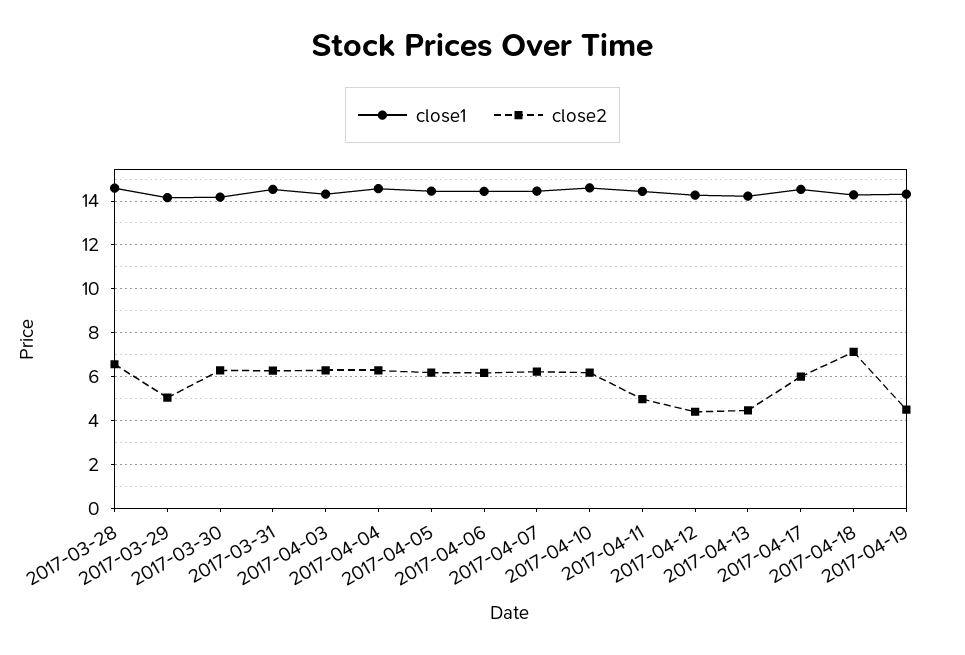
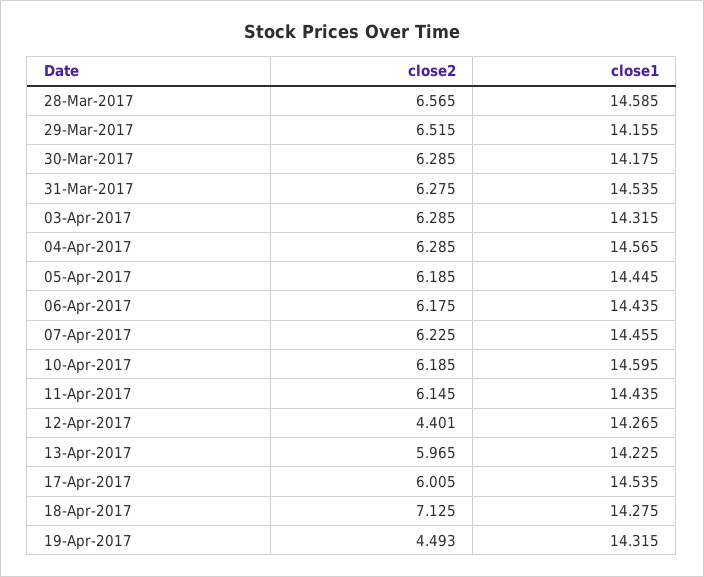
close2, 2017-03-29: 5 -> 6.515
close2, 2017-04-11: 5 -> 6.145
close2, 2017-04-13: 4.5 -> 5.965

